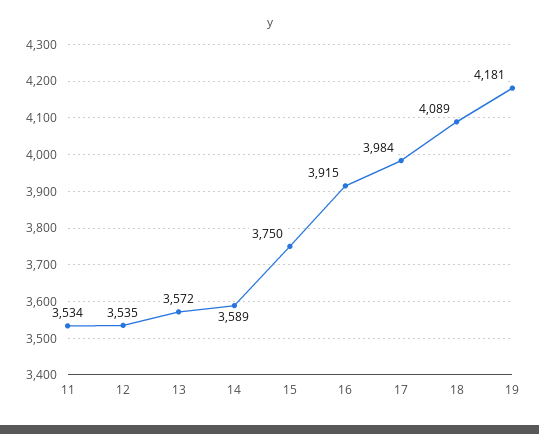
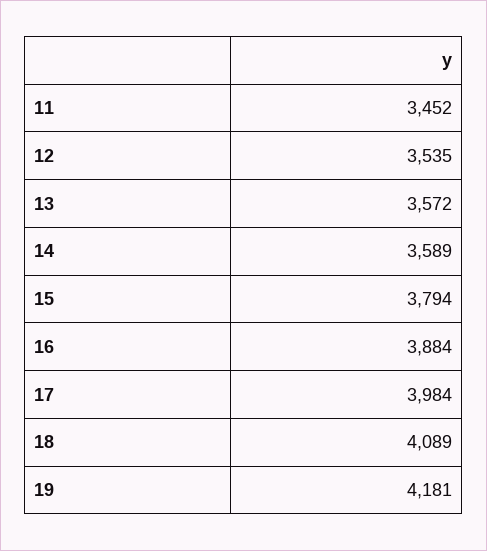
11: 3534 -> 3452
15: 3750 -> 3794
16: 3915 -> 3884

